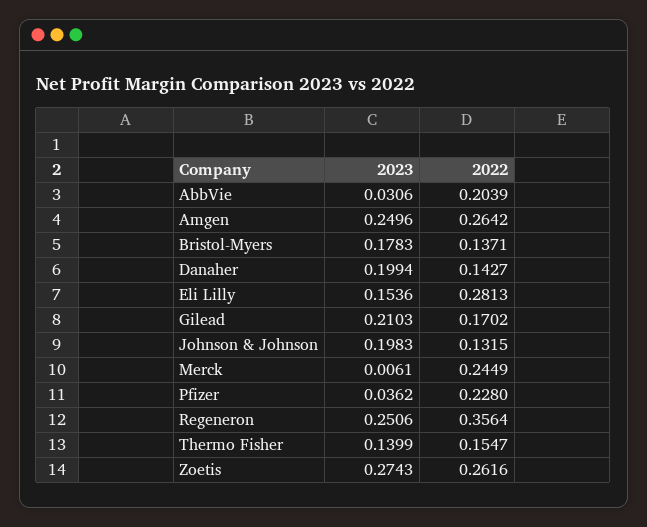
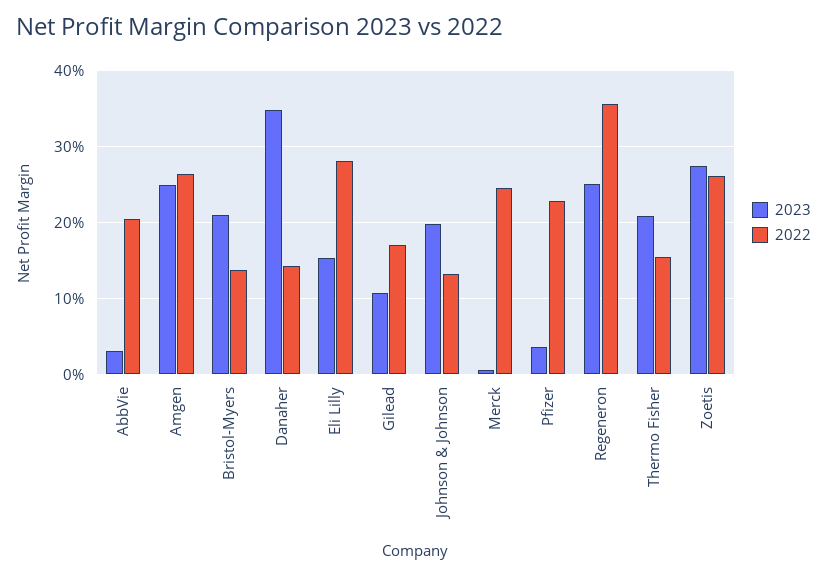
2023, Bristol-Myers: 0.1783 -> 0.21
2023, Danaher: 0.1994 -> 0.35
2023, Gilead: 0.2103 -> 0.11
2023, Thermo Fisher: 0.1399 -> 0.21

